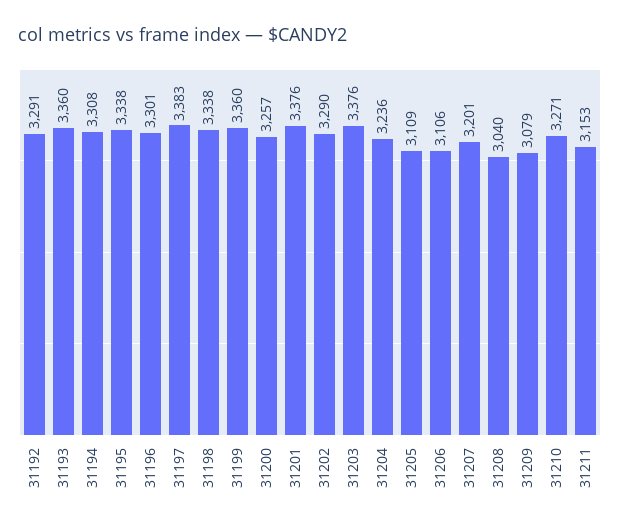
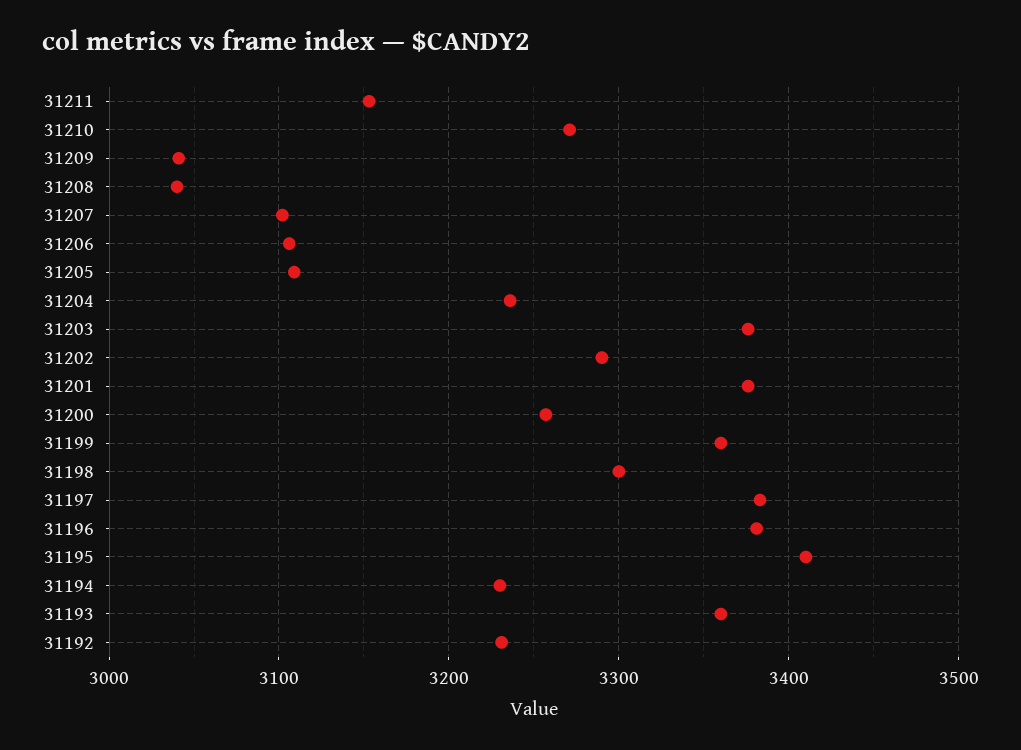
31192: 3291 -> 3230
31194: 3308 -> 3230
31195: 3338 -> 3410
31196: 3301 -> 3380
31198: 3338 -> 3300
31207: 3201 -> 3100
31209: 3079 -> 3040

